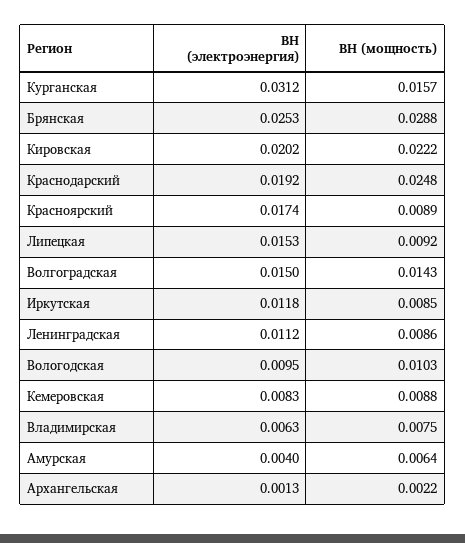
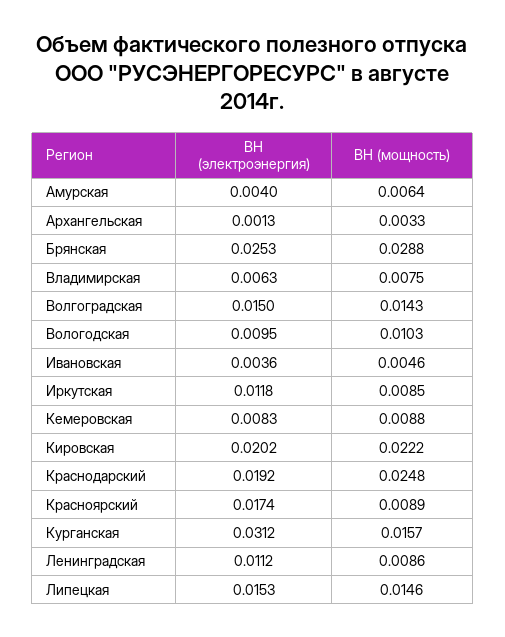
ВН (мощность), Липецкая: 0.0092 -> 0.0146
ВН (мощность), Архангельская: 0.0022 -> 0.0033
ВН (электроэнергия), Ивановская: none -> 0.0036
ВН (мощность), Ивановская: none -> 0.0046

